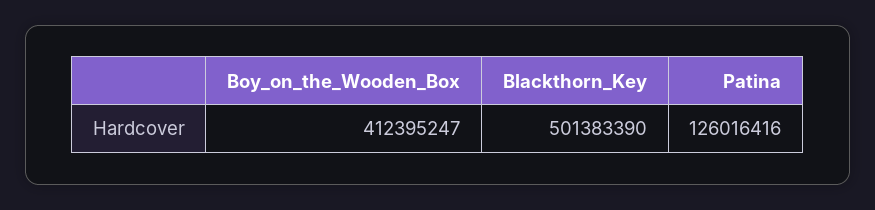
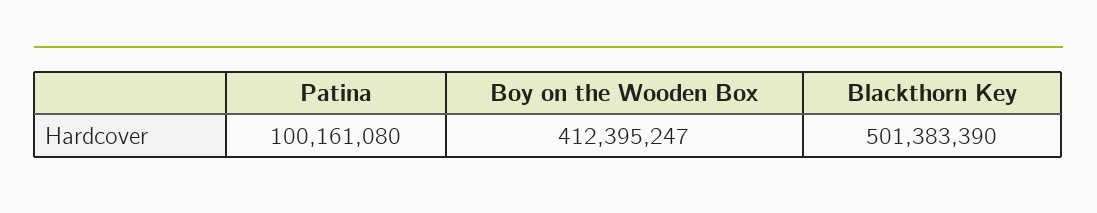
Patina: 126016416 -> 100161080

